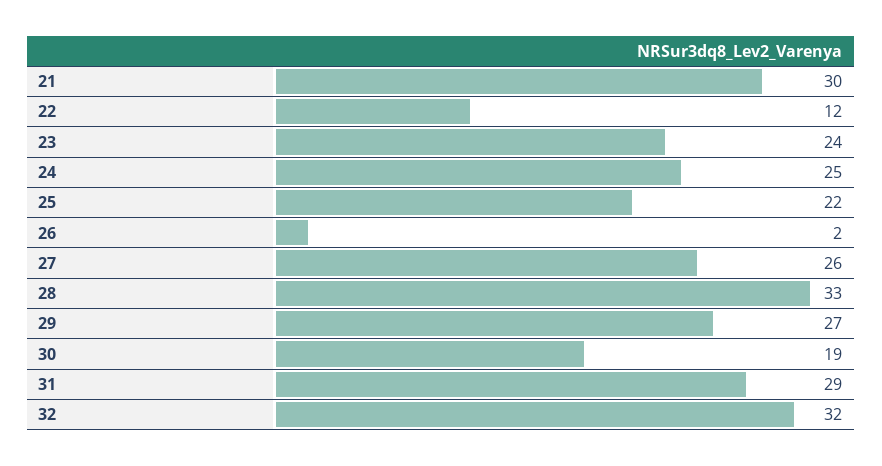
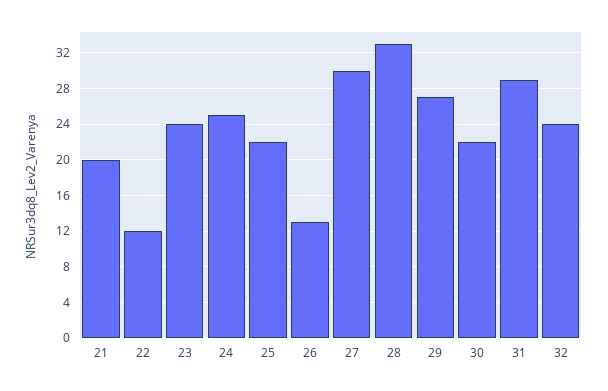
21: 30 -> 20
26: 2 -> 13
27: 26 -> 30
30: 19 -> 22
32: 32 -> 24

